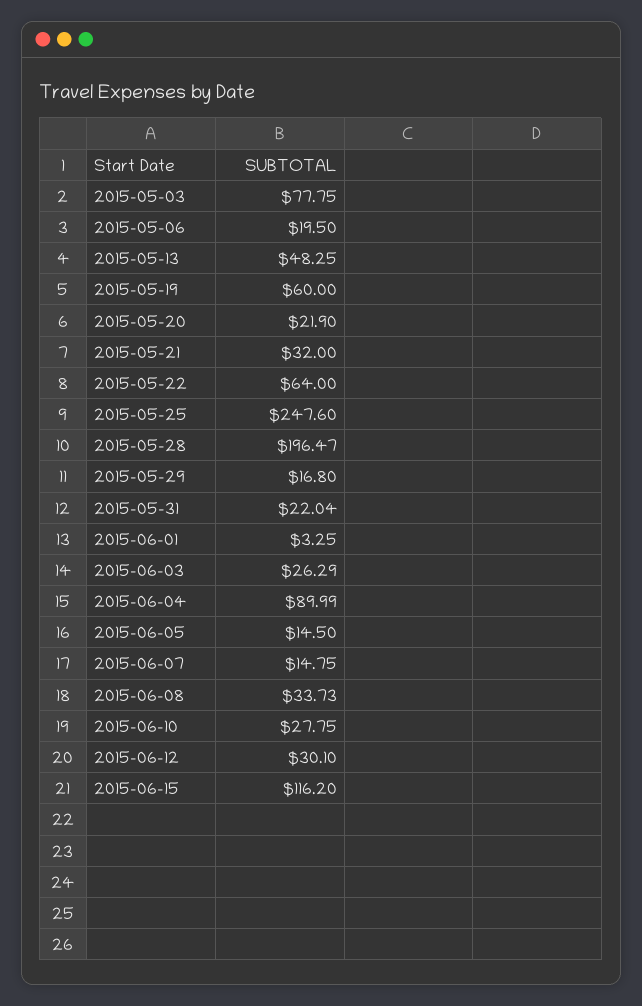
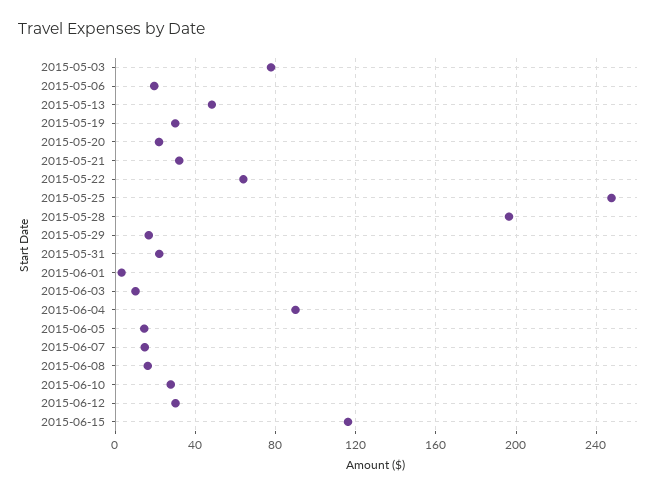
2015-05-19: 60 -> 30
2015-06-03: 26.29 -> 10
2015-06-08: 33.73 -> 15

